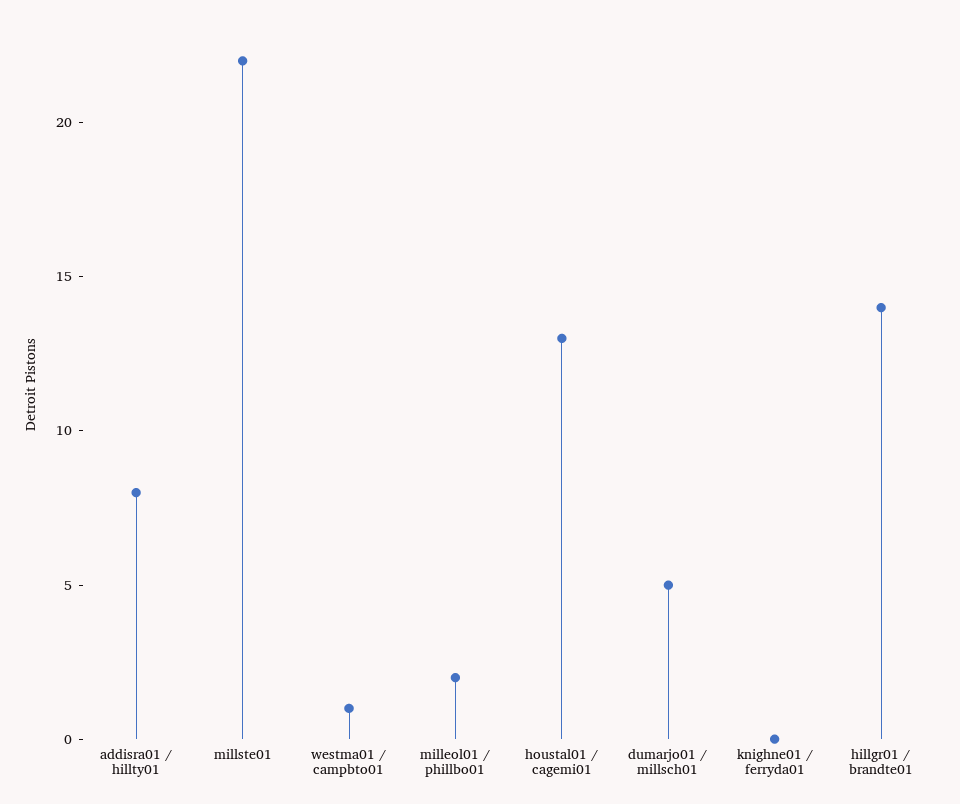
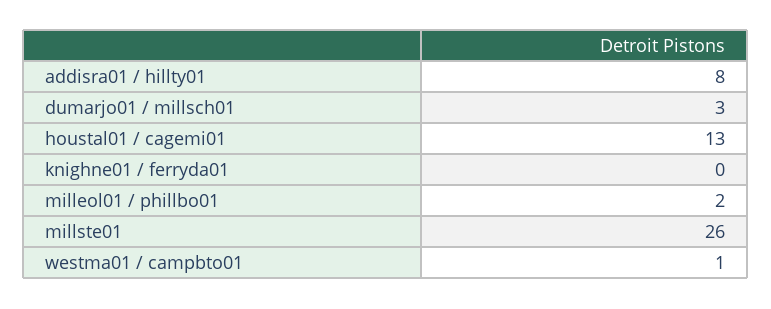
millste01: 22 -> 26
dumarjo01 / millsch01: 5 -> 3
hillgr01 / brandte01: 14 -> none

